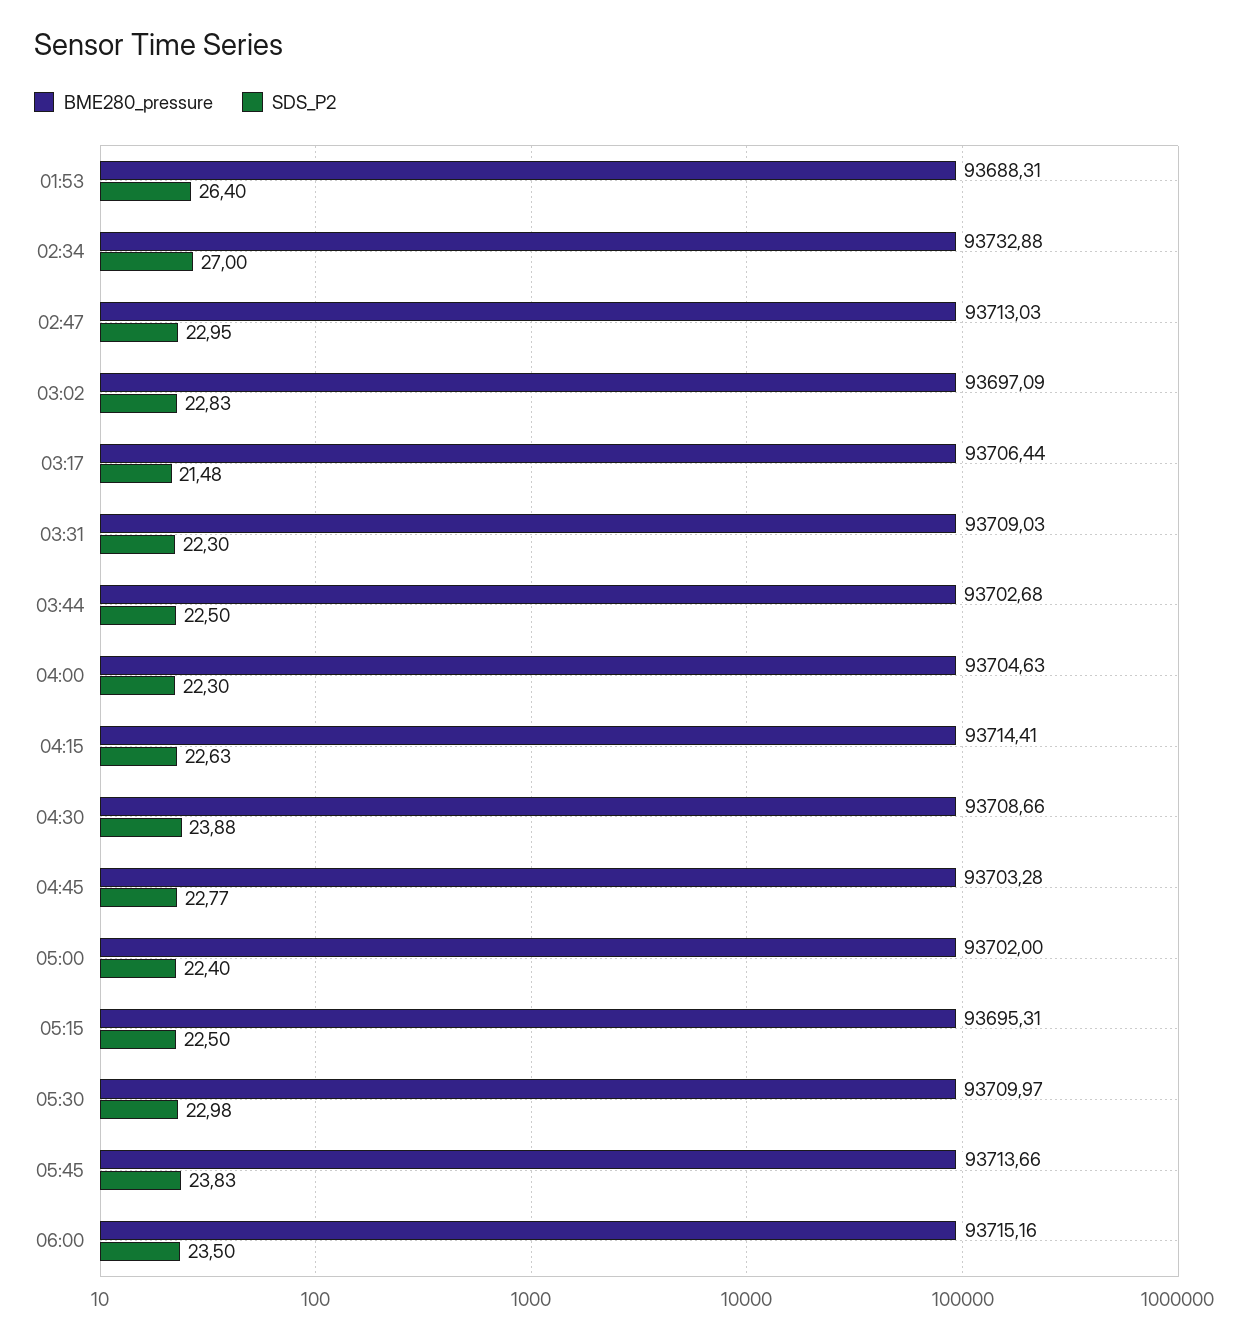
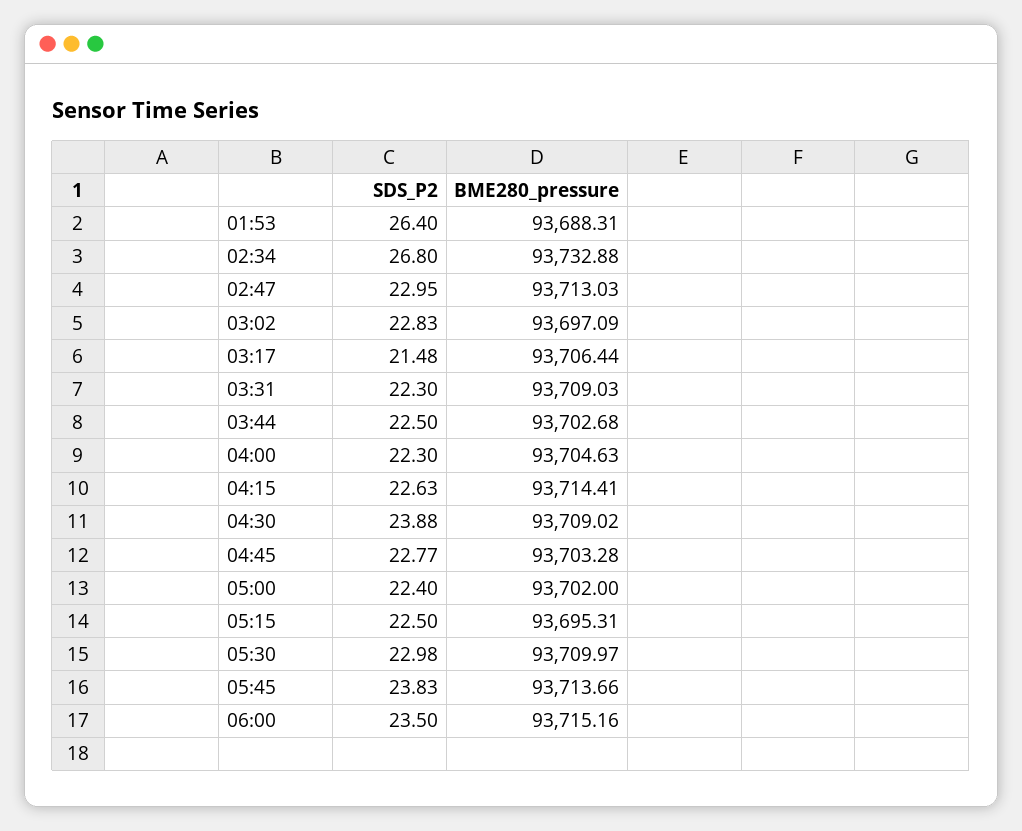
SDS_P2, 02:34: 27 -> 26.8
BME280_pressure, 04:30: 93708.66 -> 93709.02

